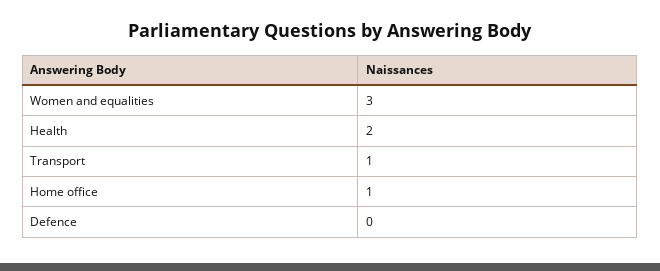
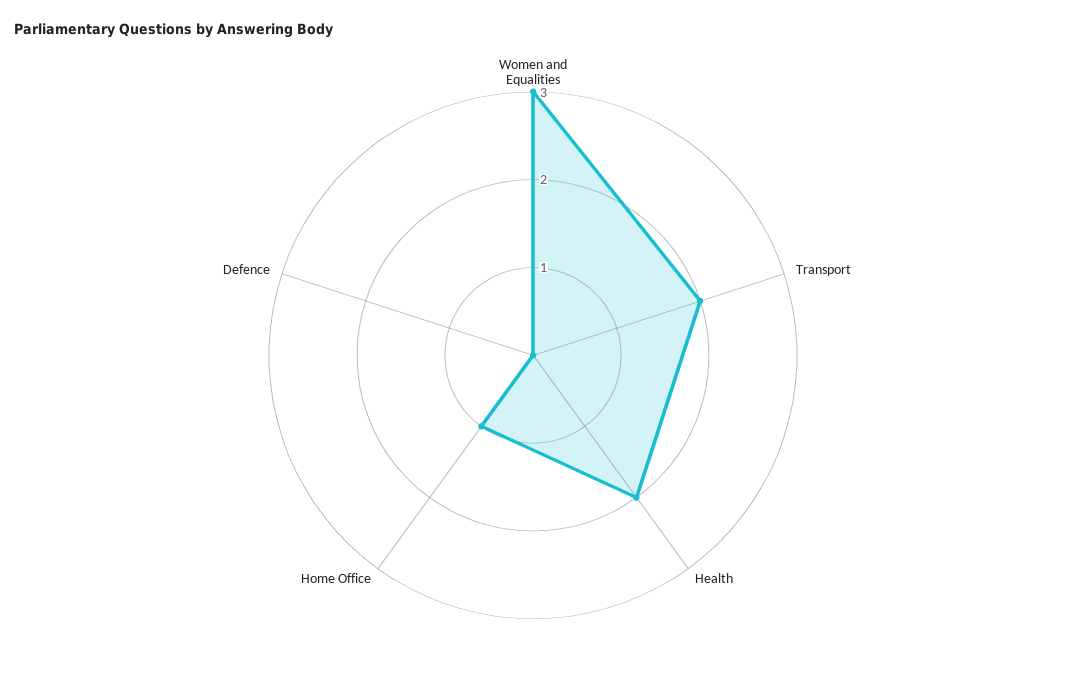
Transport: 1 -> 2

